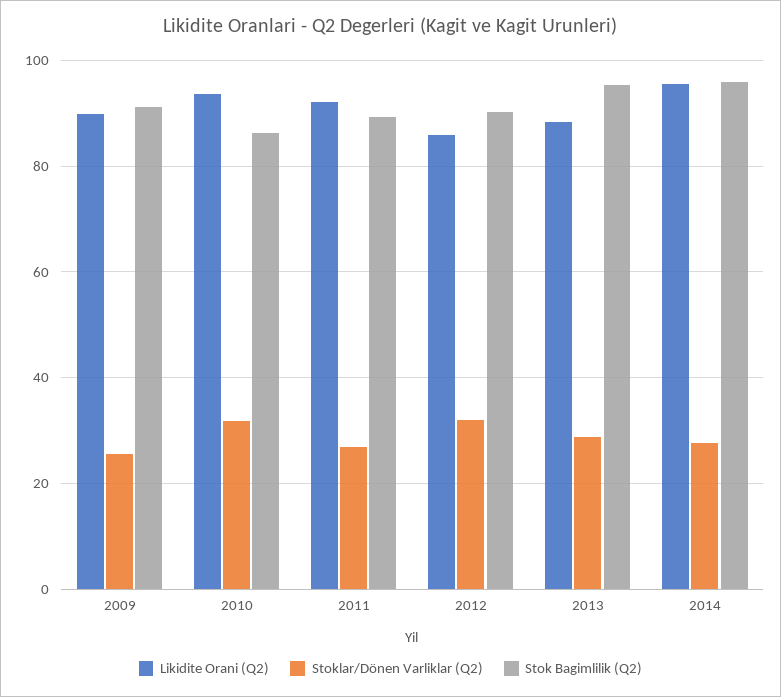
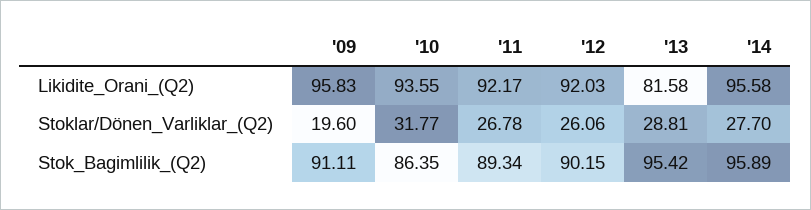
Likidite Orani (Q2), 2009: 90 -> 95.83
Stoklar/Dönen Varliklar (Q2), 2009: 26 -> 19.6
Likidite Orani (Q2), 2012: 86 -> 92.03
Stoklar/Dönen Varliklar (Q2), 2012: 32 -> 26.06
Likidite Orani (Q2), 2013: 88 -> 81.58

